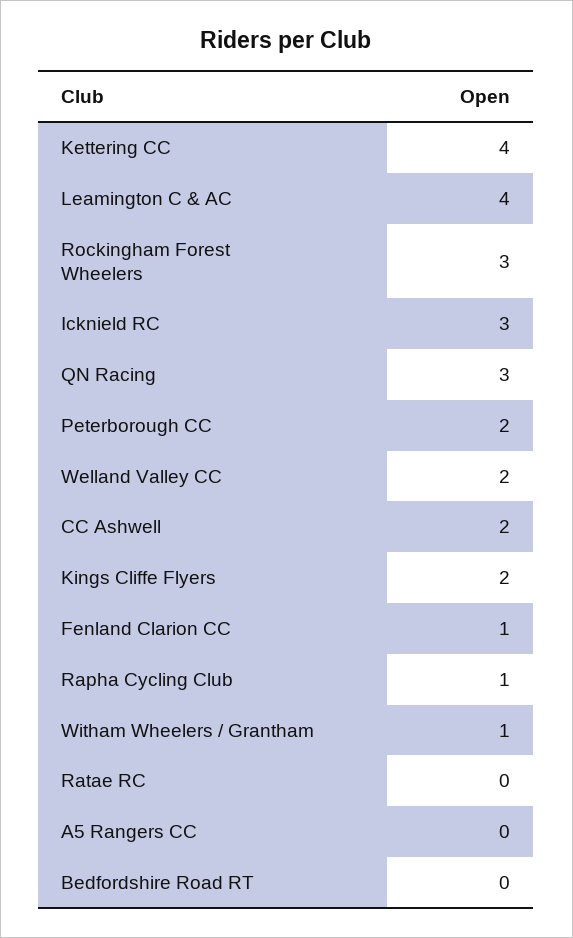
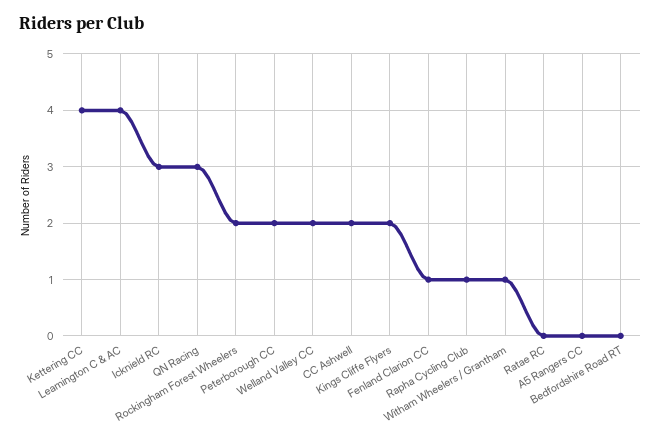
Rockingham Forest Wheelers: 3 -> 2

